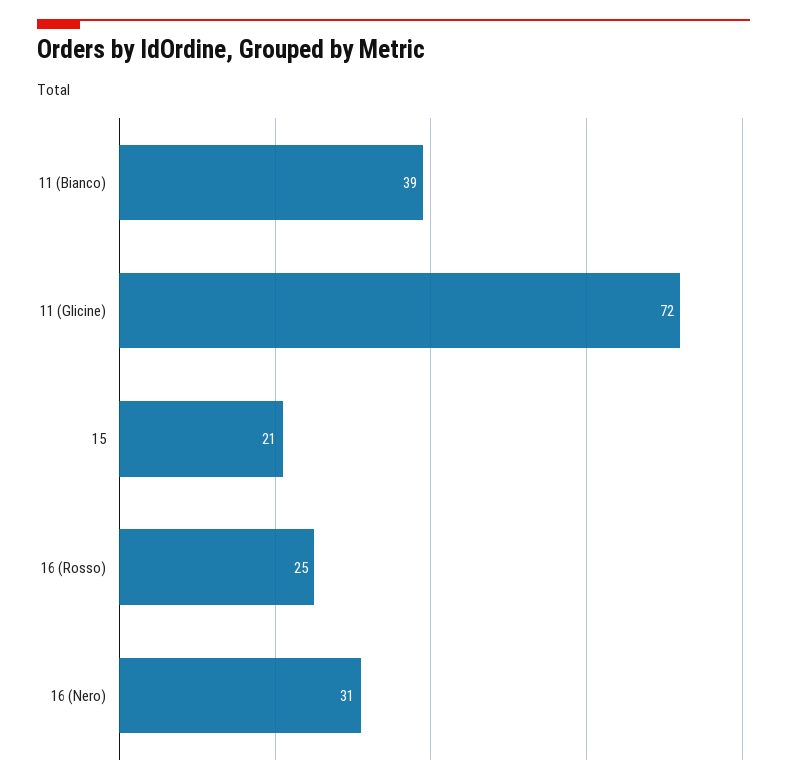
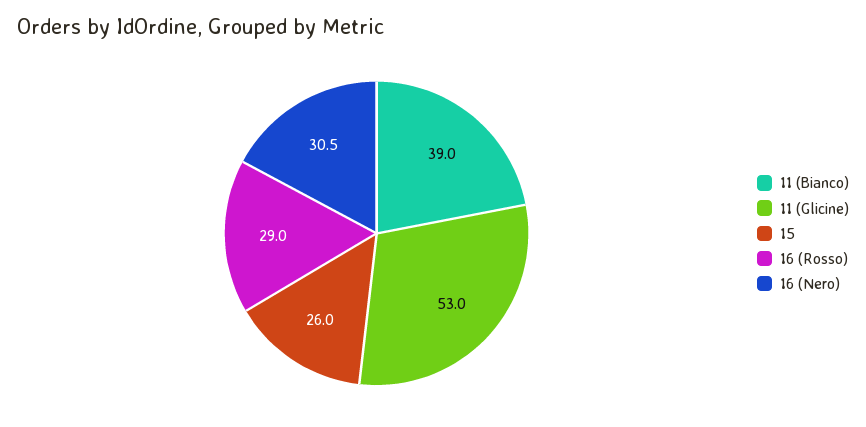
11 (Glicine): 72 -> 53
15: 21 -> 26
16 (Rosso): 25 -> 29

